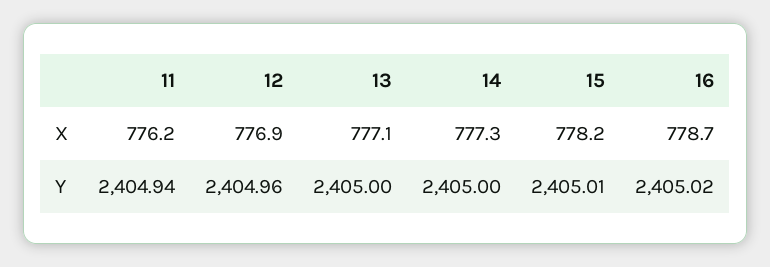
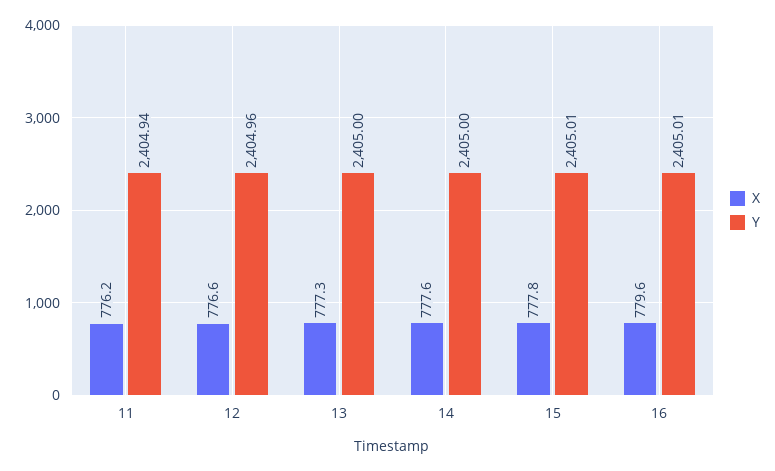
X, 12: 776.9 -> 776.6
X, 13: 777.1 -> 777.3
X, 14: 777.3 -> 777.6
X, 15: 778.2 -> 777.8
X, 16: 778.7 -> 779.6
Y, 16: 2405.02 -> 2405.01

